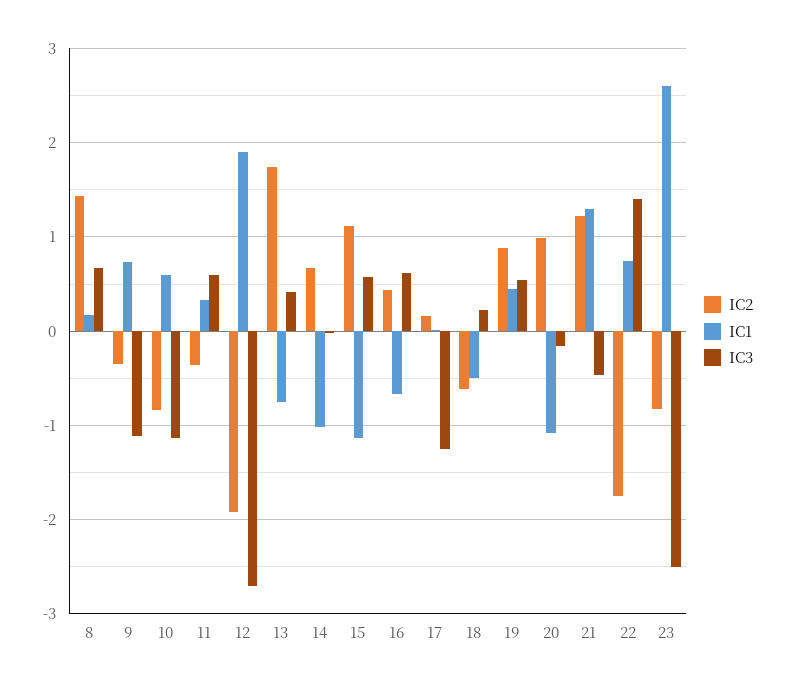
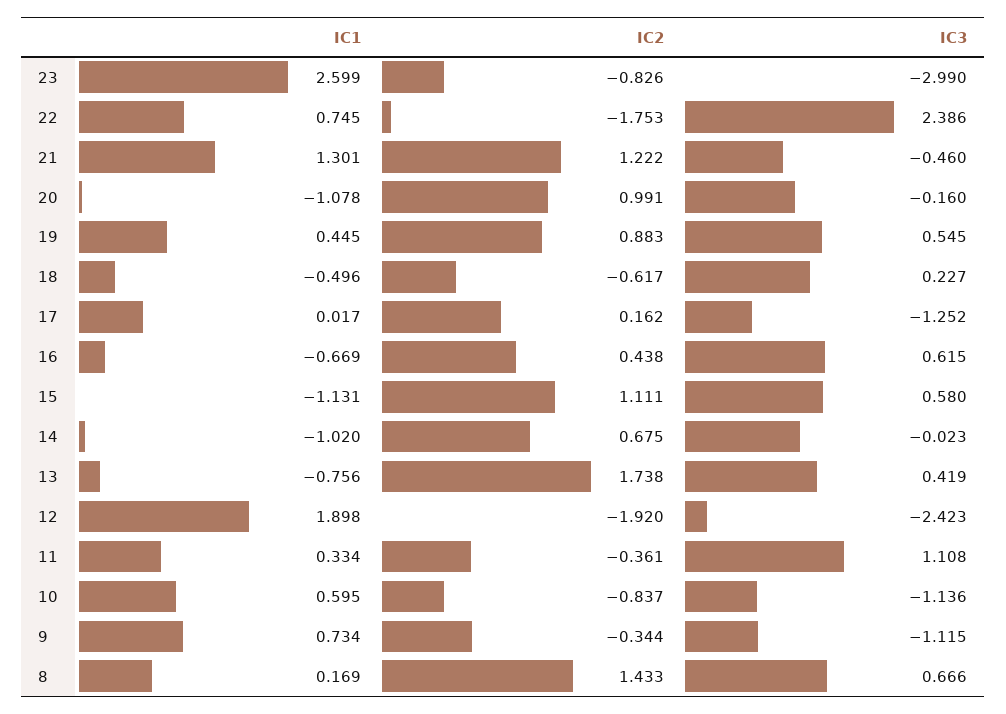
IC3, 11: 0.6 -> 1.108
IC3, 12: -2.7 -> -2.423
IC3, 22: 1.4 -> 2.386
IC3, 23: -2.5 -> -2.99

